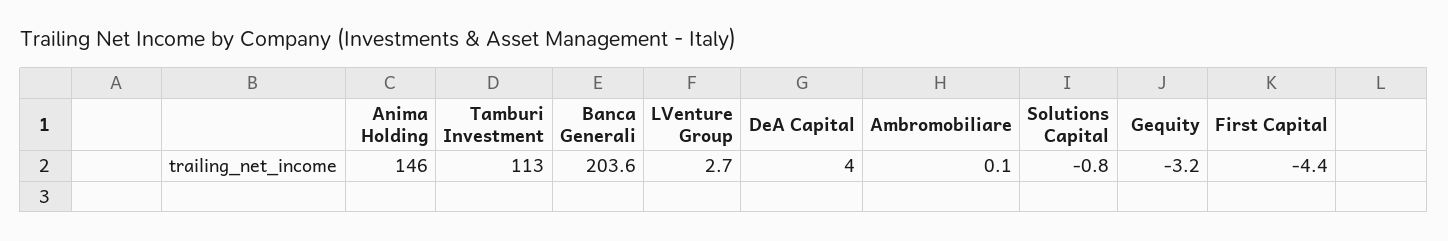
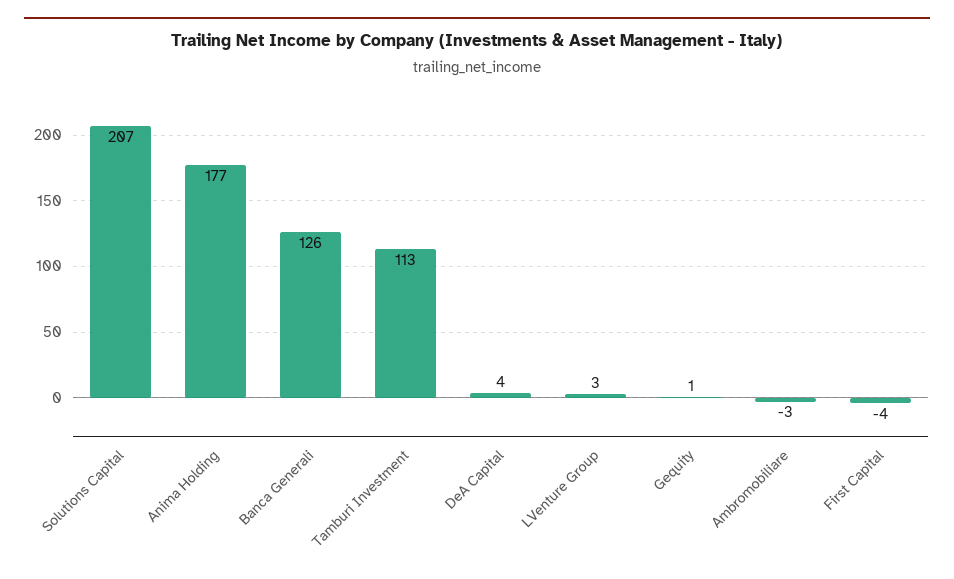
Anima Holding: 146 -> 177
Banca Generali: 203.6 -> 126
Ambromobiliare: 0.1 -> -3
Solutions Capital: -0.8 -> 207
Gequity: -3.2 -> 1

